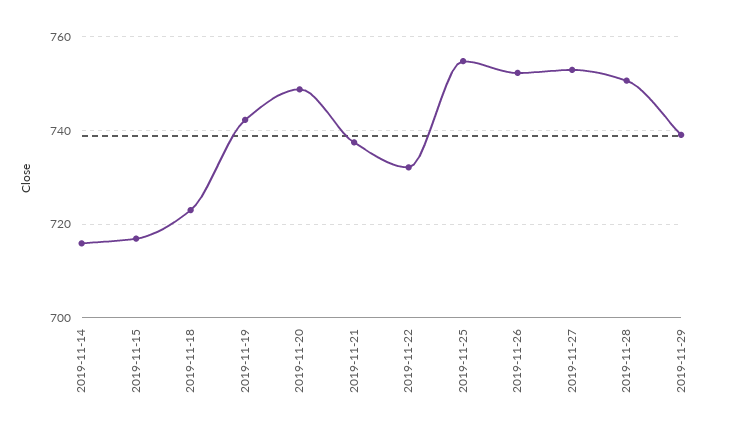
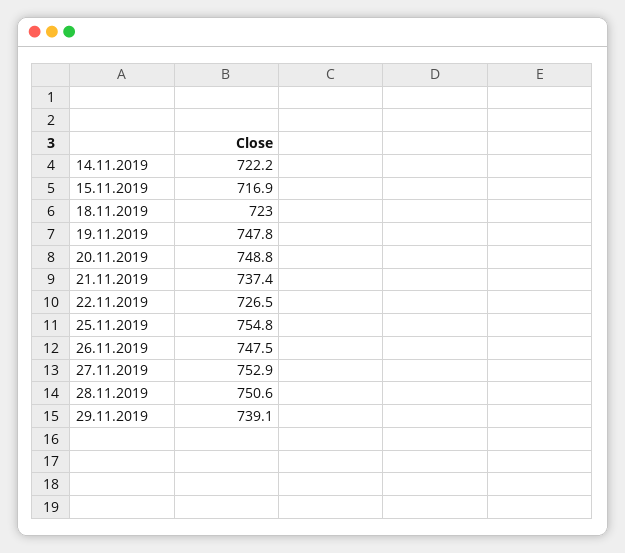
2019-11-14: 716 -> 722.2
2019-11-19: 742 -> 747.8
2019-11-22: 732 -> 726.5
2019-11-26: 752 -> 747.5

